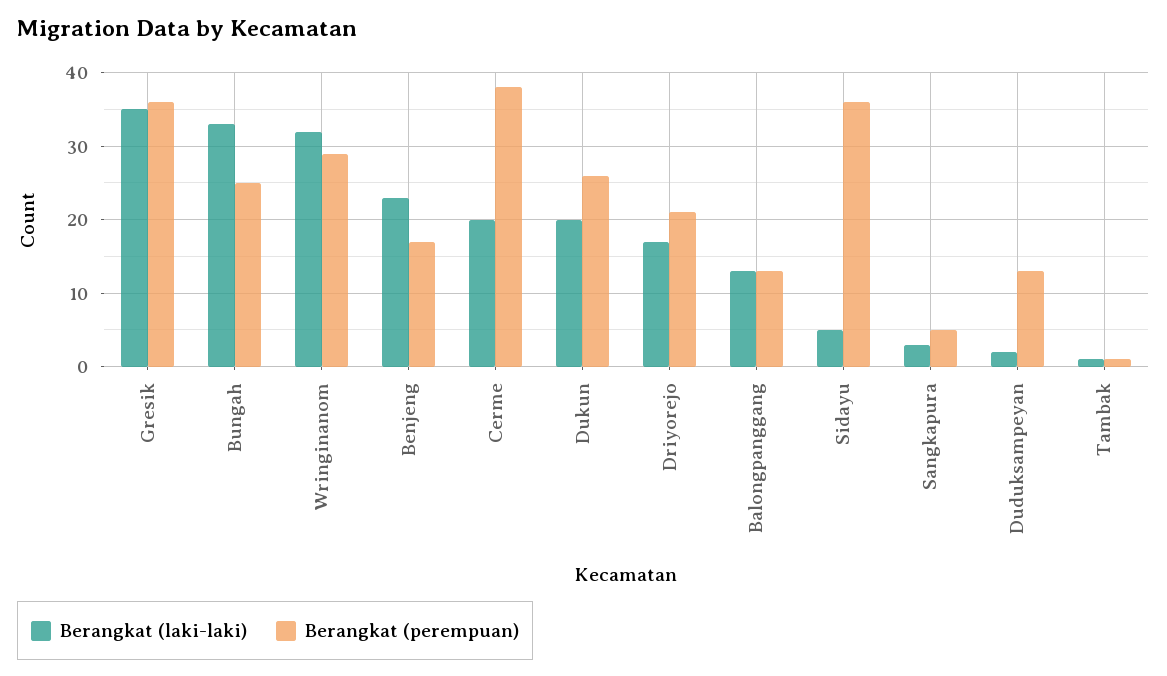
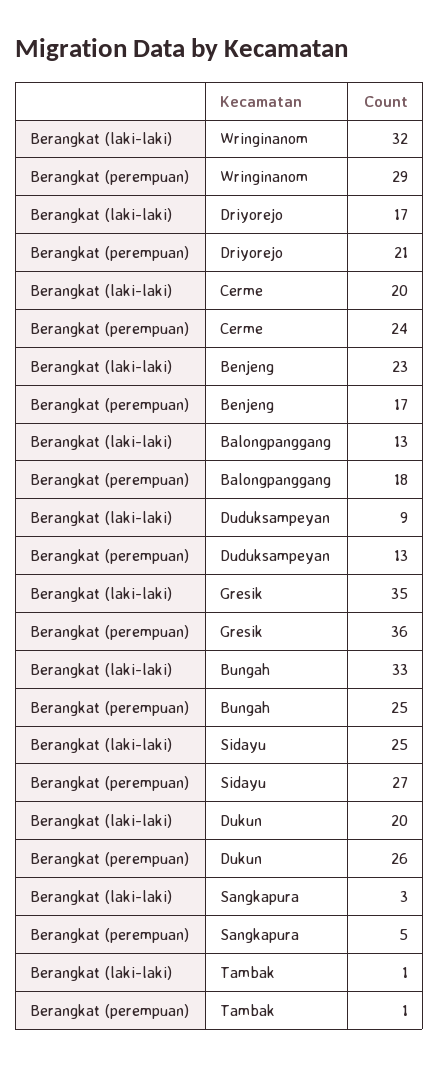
Berangkat (perempuan), Cerme: 38 -> 24
Berangkat (perempuan), Balongpanggang: 13 -> 18
Berangkat (laki-laki), Sidayu: 5 -> 25
Berangkat (perempuan), Sidayu: 36 -> 27
Berangkat (laki-laki), Duduksampeyan: 2 -> 9

